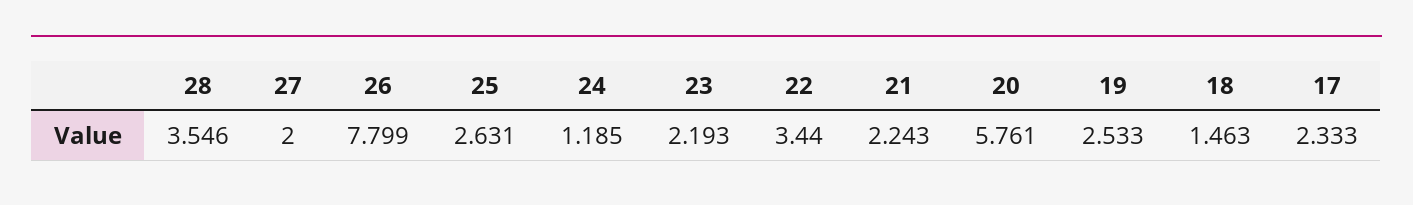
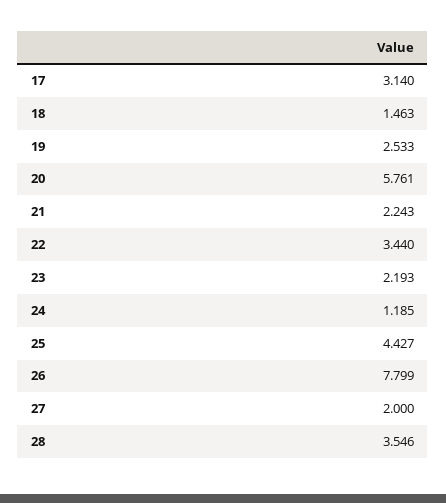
25: 2.631 -> 4.427
17: 2.333 -> 3.14

